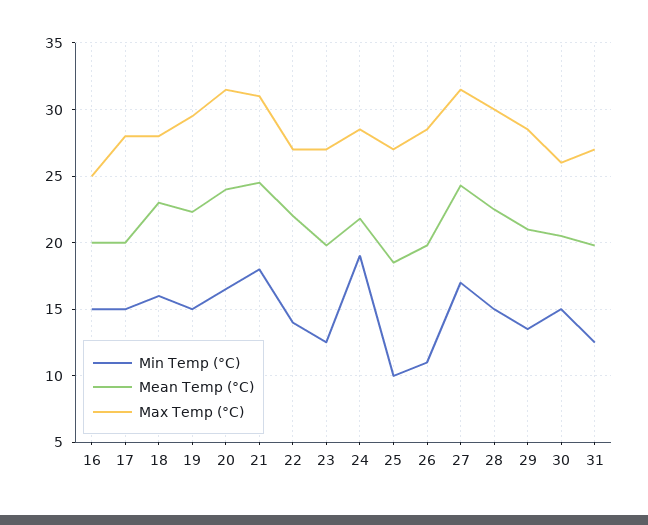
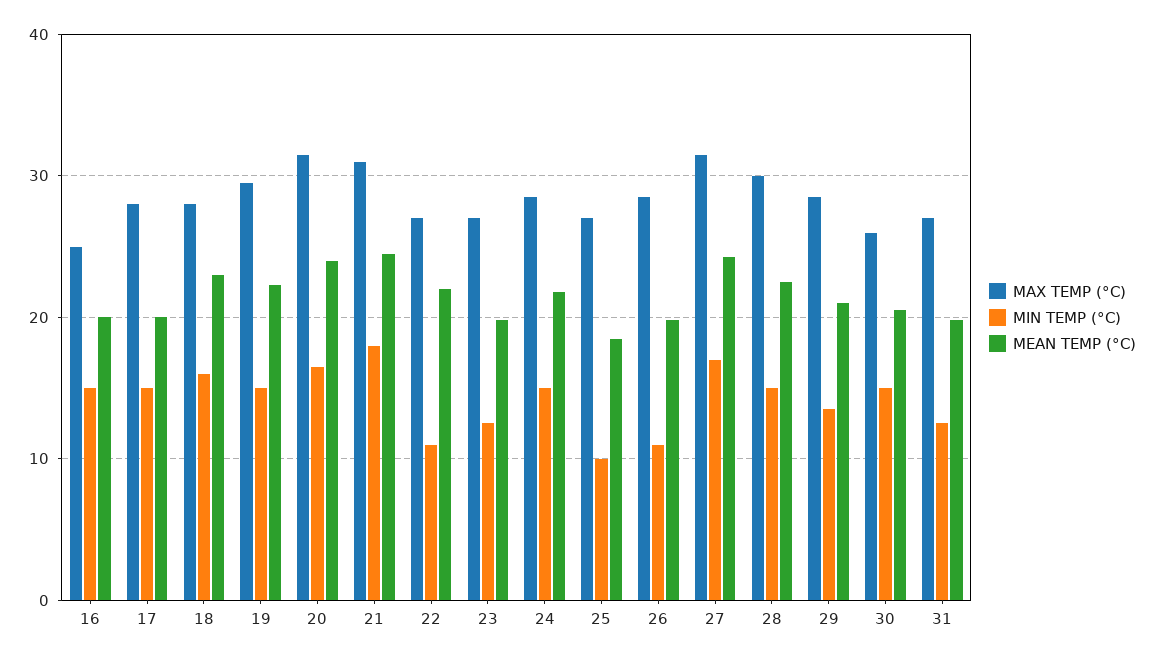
Min Temp (°C), 22: 14 -> 11
Min Temp (°C), 24: 19 -> 15

